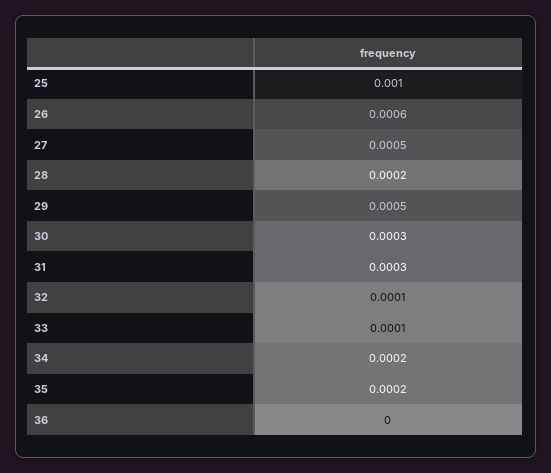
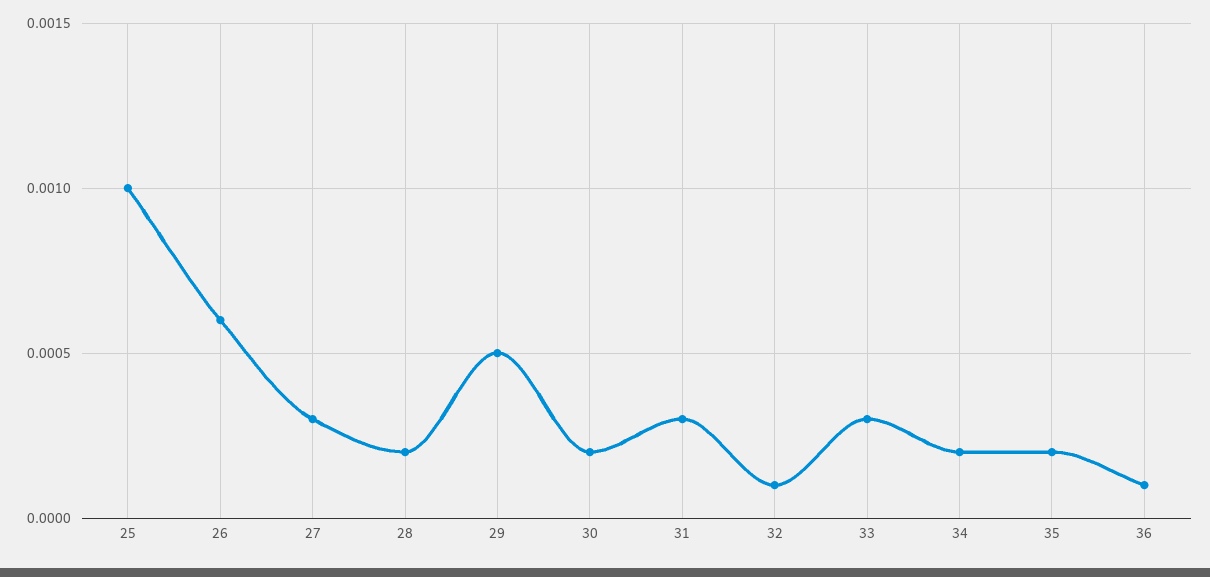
27: 0.0005 -> 0.0003
30: 0.0003 -> 0.0002
33: 0.0001 -> 0.0003
36: 0 -> 0.0001

